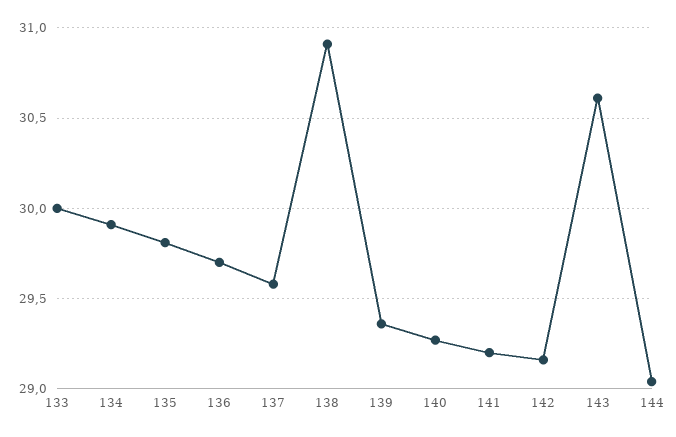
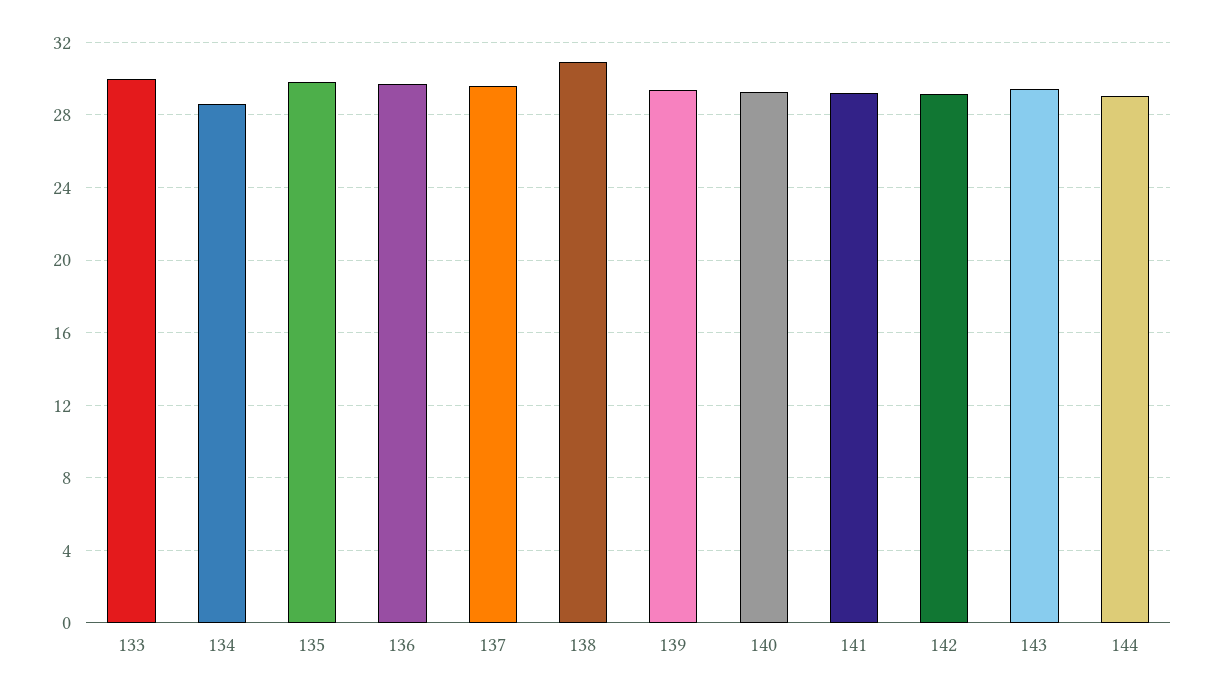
134: 29.9 -> 28.5
143: 30.6 -> 29.5

